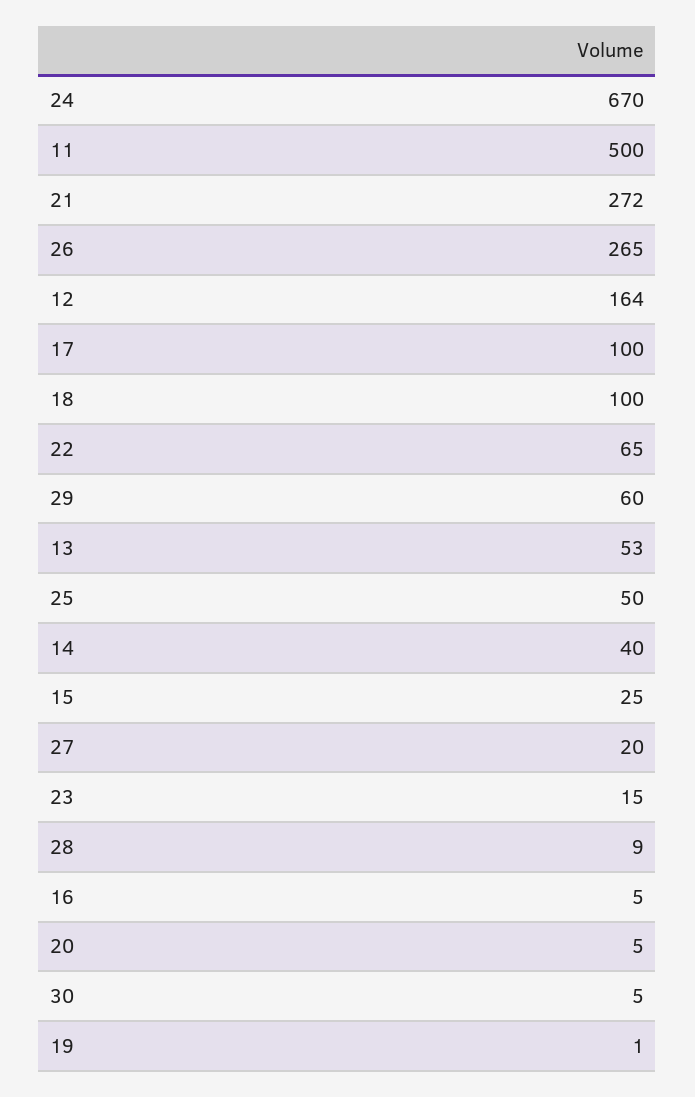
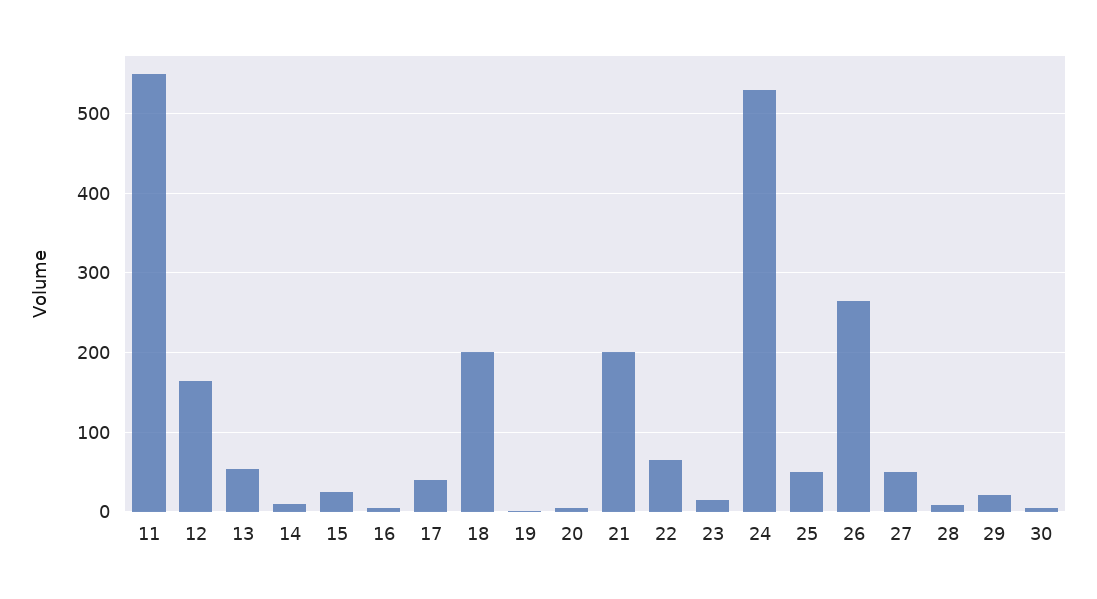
24: 670 -> 530
11: 500 -> 550
21: 272 -> 200
17: 100 -> 40
18: 100 -> 200
29: 60 -> 20
14: 40 -> 10
27: 20 -> 50

